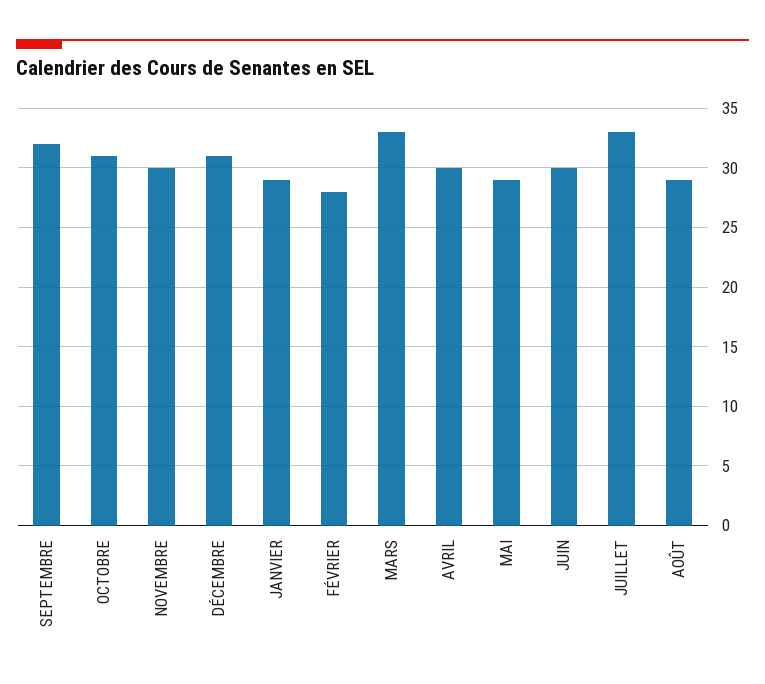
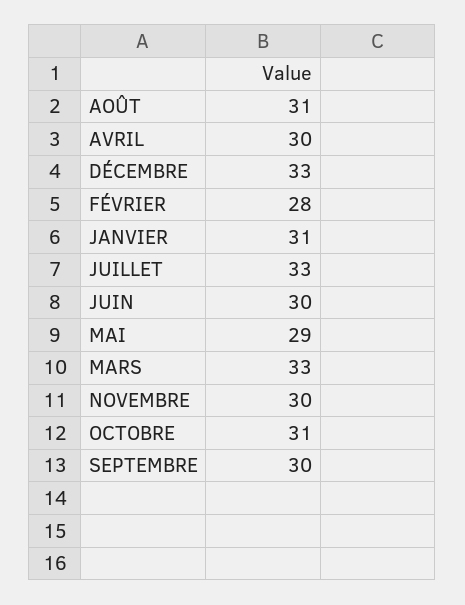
SEPTEMBRE: 32 -> 30
DÉCEMBRE: 31 -> 33
JANVIER: 29 -> 31
AOÛT: 29 -> 31

